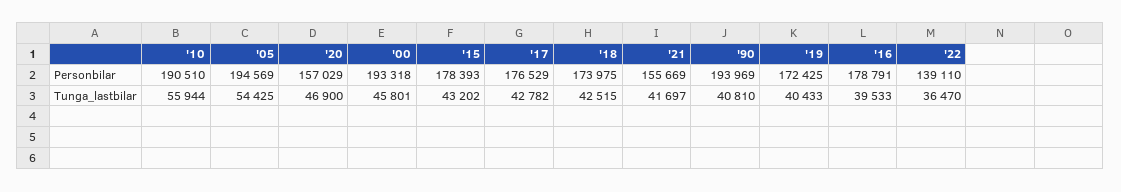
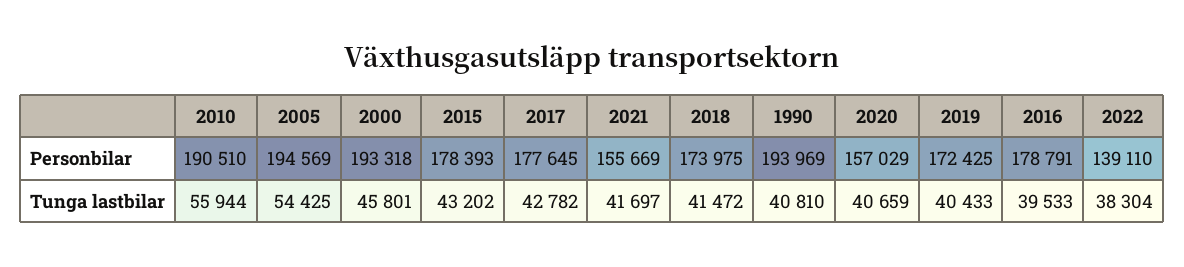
'17, Personbilar: 176529 -> 177645
'20, Tunga_lastbilar: 46900 -> 40659
'18, Tunga_lastbilar: 42515 -> 41472
'22, Tunga_lastbilar: 36470 -> 38304

